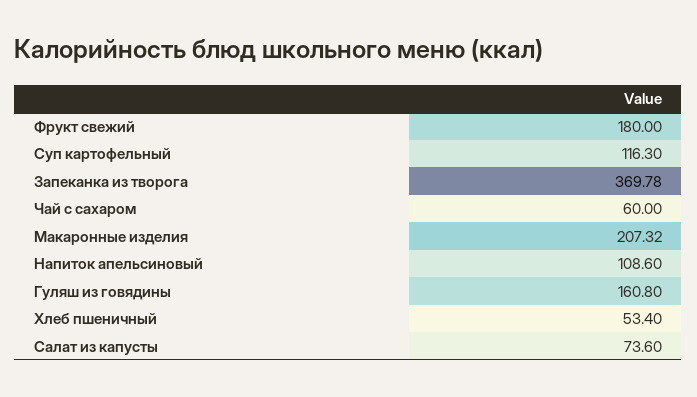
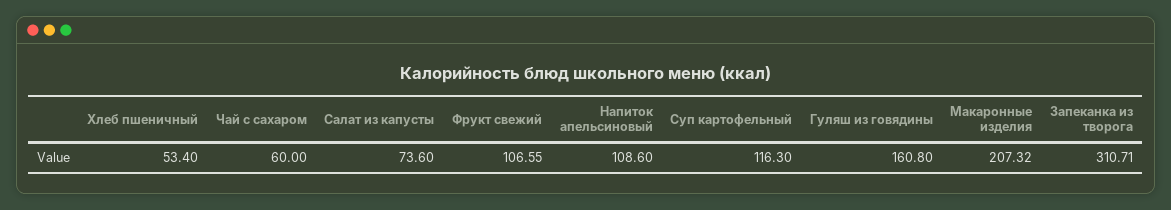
Фрукт свежий: 180 -> 106.55
Запеканка из творога: 369.78 -> 310.71

